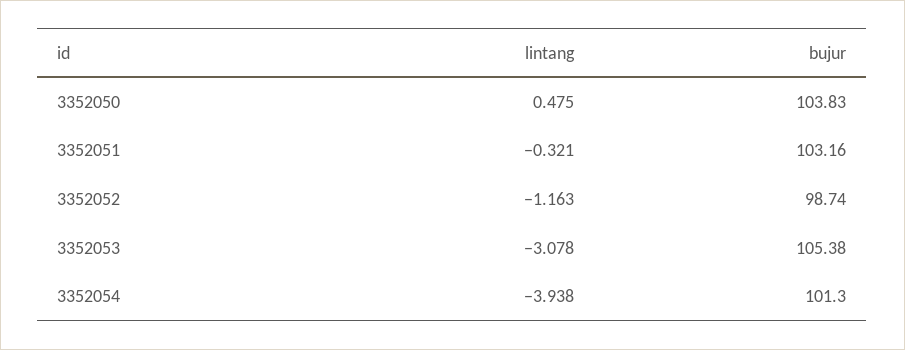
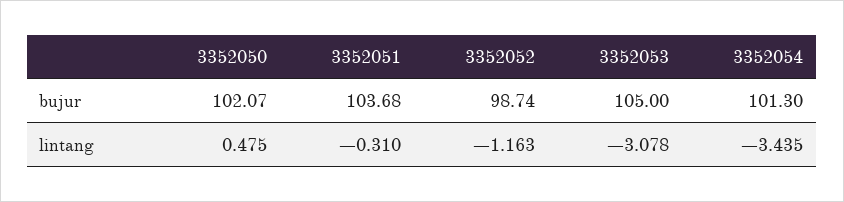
bujur, 3352050: 103.83 -> 102.07
lintang, 3352051: -0.321 -> -0.31
bujur, 3352051: 103.16 -> 103.68
bujur, 3352053: 105.38 -> 105
lintang, 3352054: -3.938 -> -3.435

